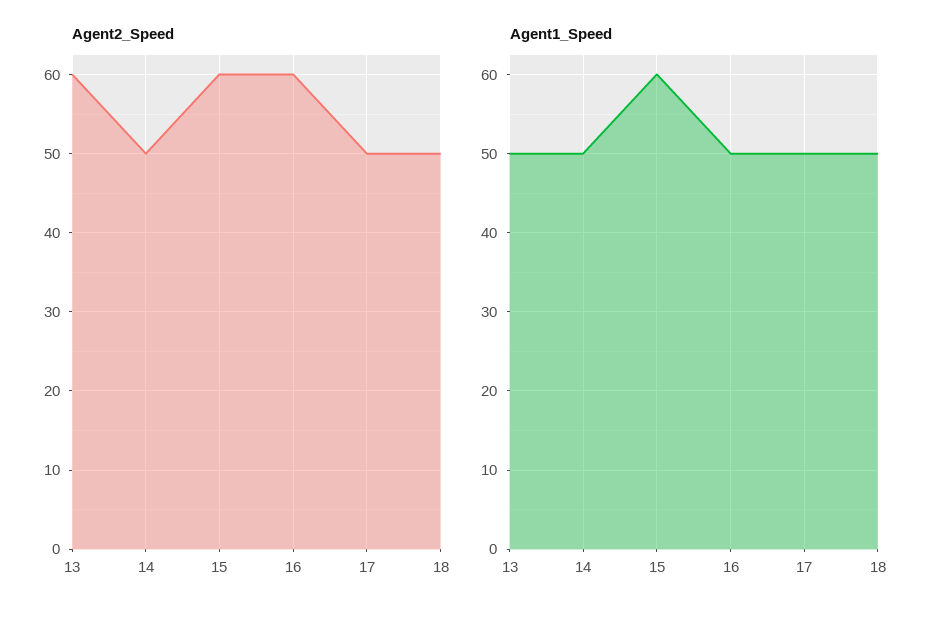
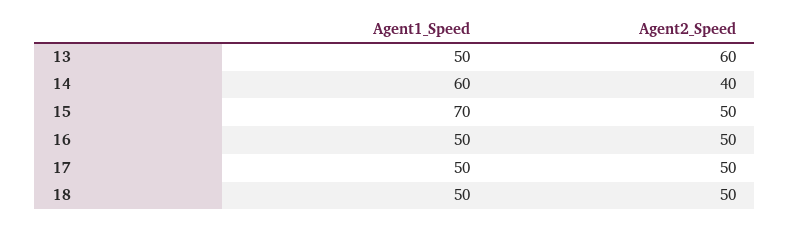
Agent2_Speed, 14: 50 -> 40
Agent2_Speed, 15: 60 -> 50
Agent2_Speed, 16: 60 -> 50
Agent1_Speed, 14: 50 -> 60
Agent1_Speed, 15: 60 -> 70

